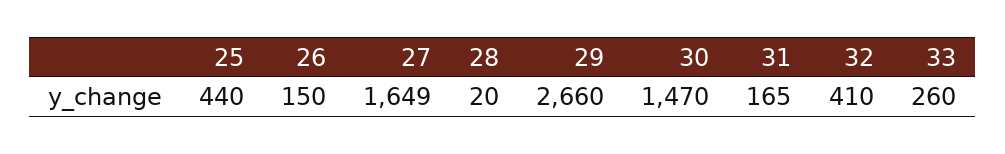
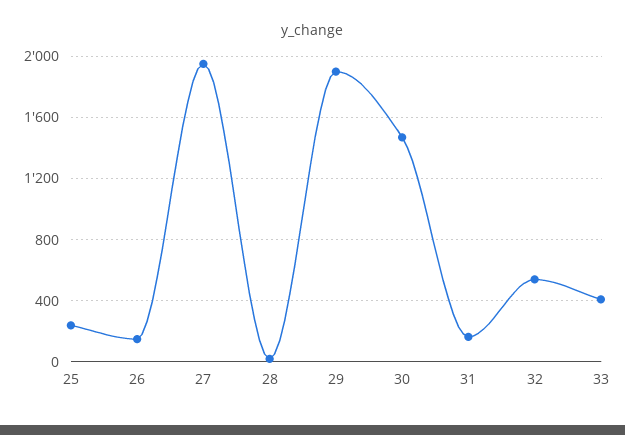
25: 440 -> 250
27: 1649 -> 1950
29: 2660 -> 1900
32: 410 -> 550
33: 260 -> 400

